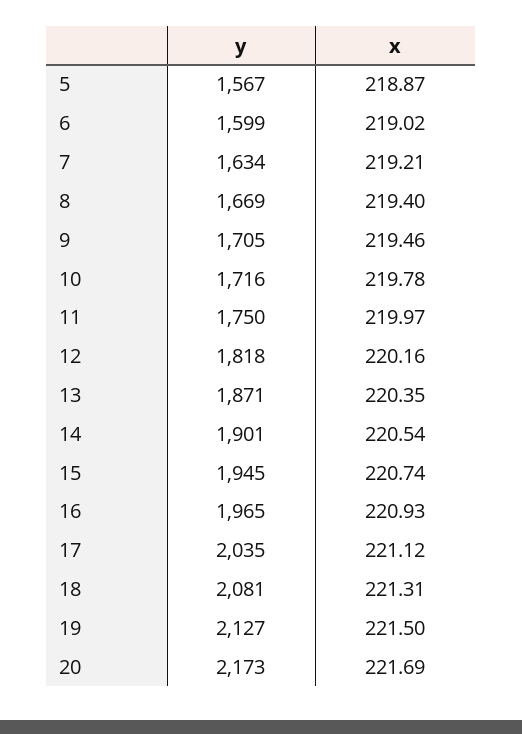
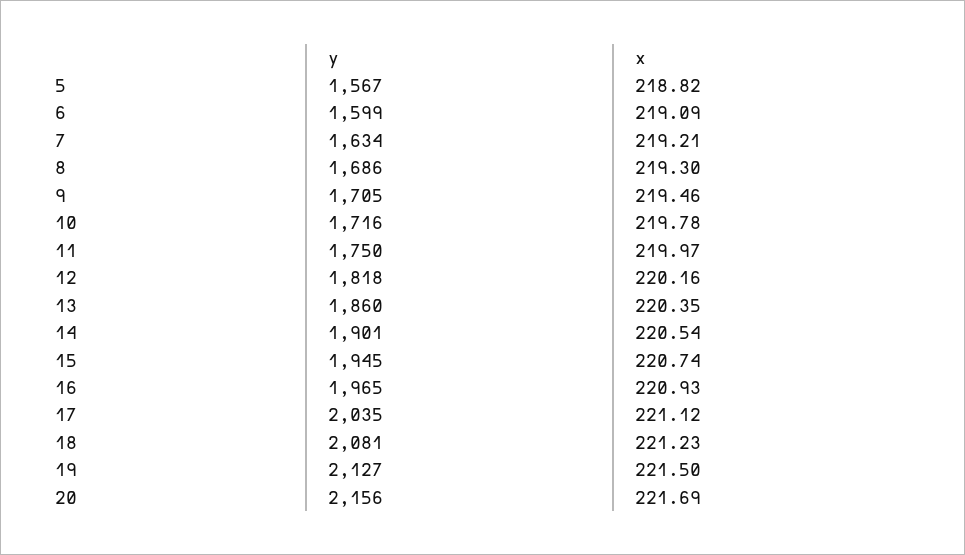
x, 5: 218.87 -> 218.82
x, 6: 219.02 -> 219.09
y, 8: 1669 -> 1686
x, 8: 219.4 -> 219.3
y, 13: 1871 -> 1860
x, 18: 221.31 -> 221.23
y, 20: 2173 -> 2156

